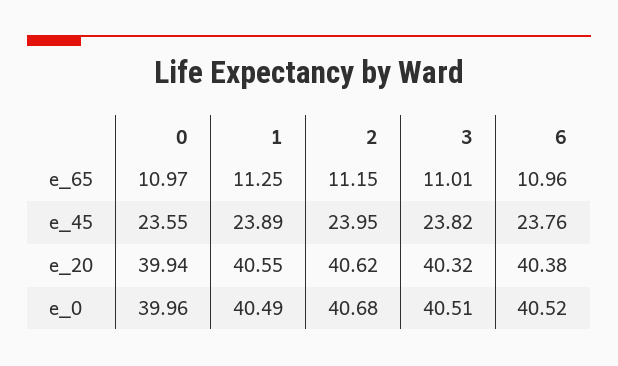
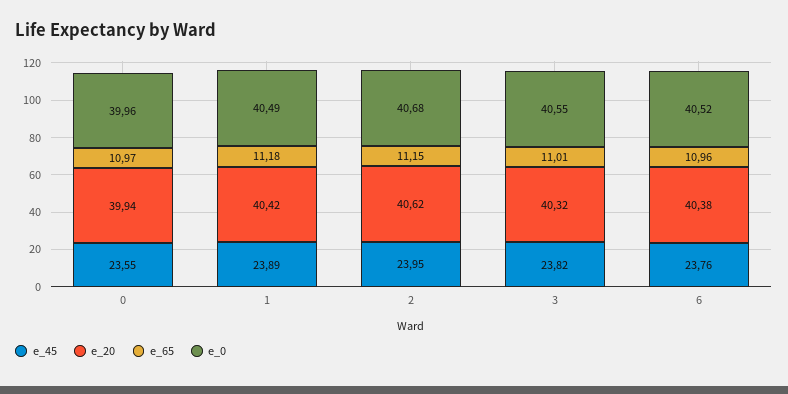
e_65, 1: 11.25 -> 11.18
e_20, 1: 40.55 -> 40.42
e_0, 3: 40.51 -> 40.55

